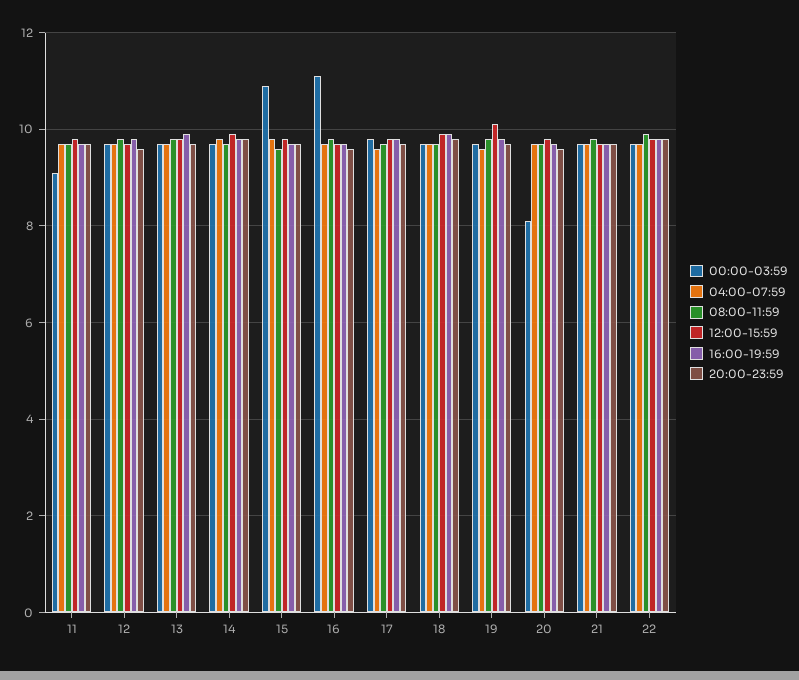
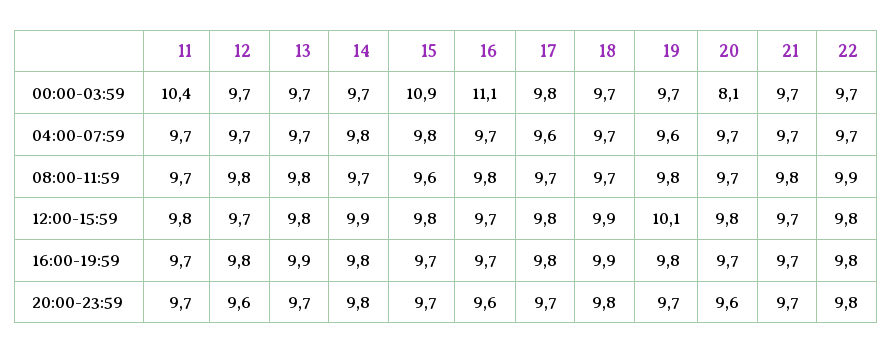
00:00-03:59, 11: 9 -> 10.4

